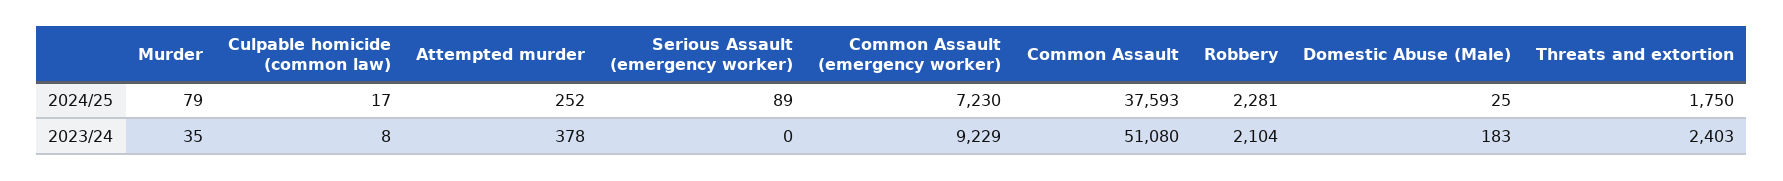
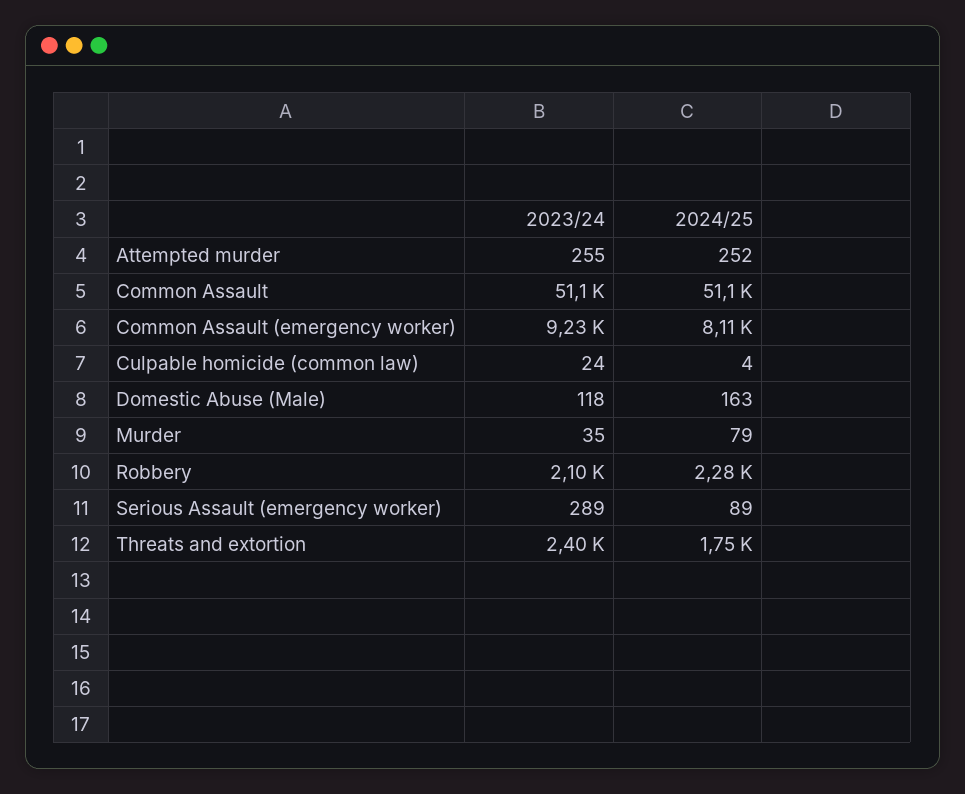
Culpable homicide (common law), 2024/25: 17 -> 4
Common Assault (emergency worker), 2024/25: 7230 -> 8110
Common Assault, 2024/25: 37593 -> 51100
Domestic Abuse (Male), 2024/25: 25 -> 163
Culpable homicide (common law), 2023/24: 8 -> 24
Attempted murder, 2023/24: 378 -> 255
Serious Assault (emergency worker), 2023/24: 0 -> 289
Domestic Abuse (Male), 2023/24: 183 -> 118

